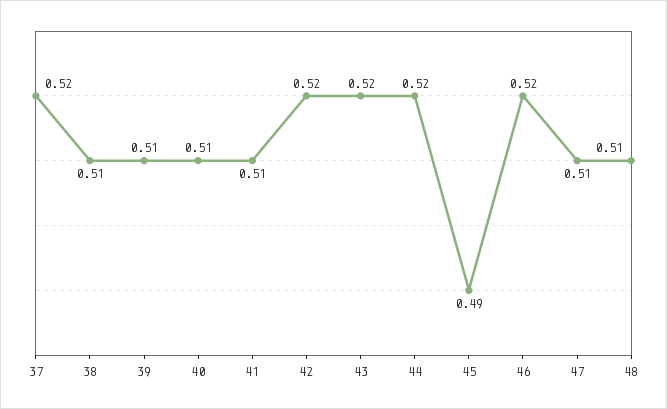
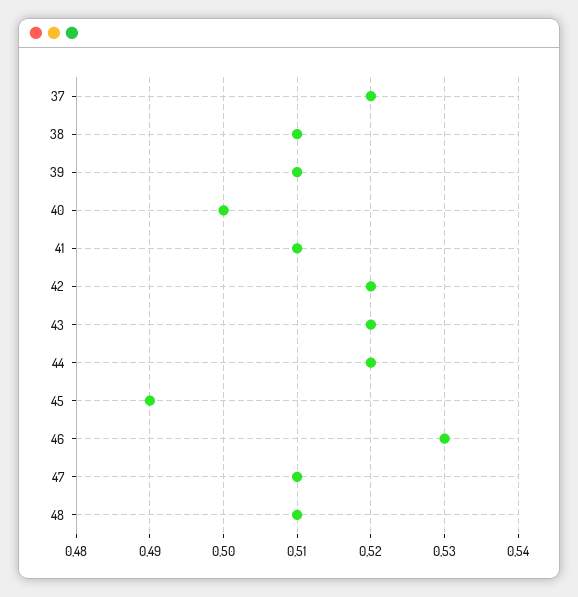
40: 0.51 -> 0.5
46: 0.52 -> 0.53

